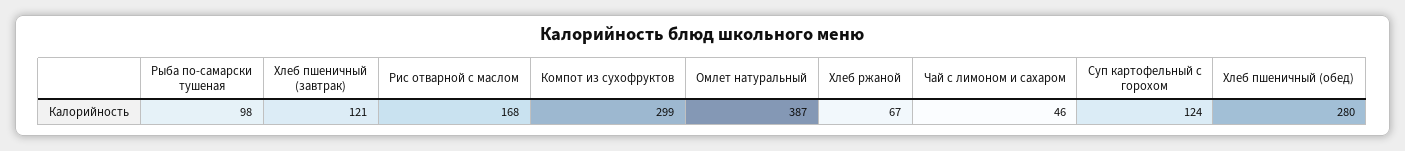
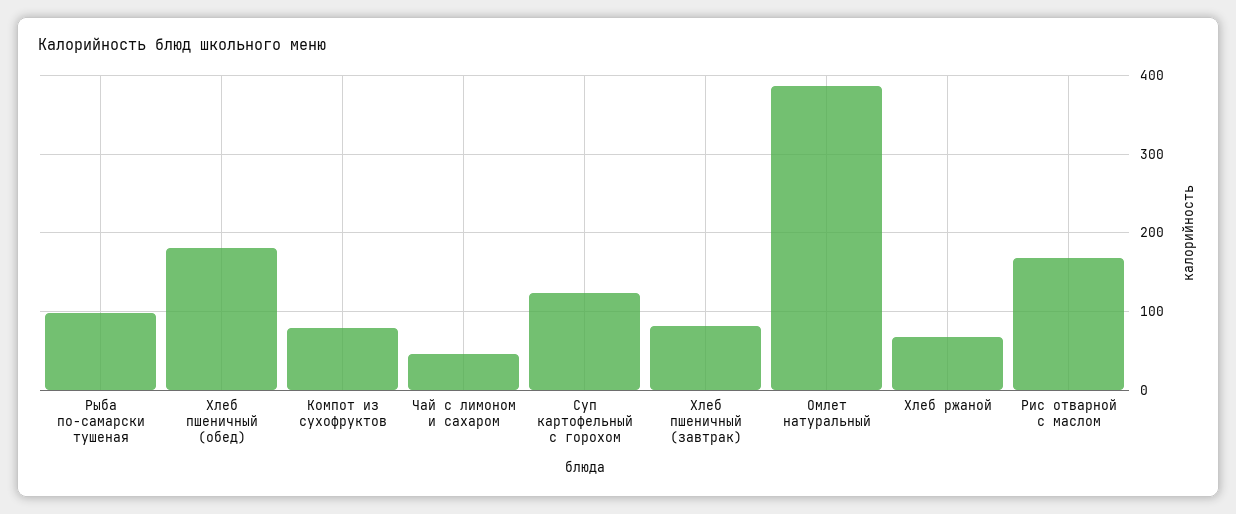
Хлеб пшеничный (завтрак): 121 -> 80
Компот из сухофруктов: 299 -> 80
Хлеб пшеничный (обед): 280 -> 180

